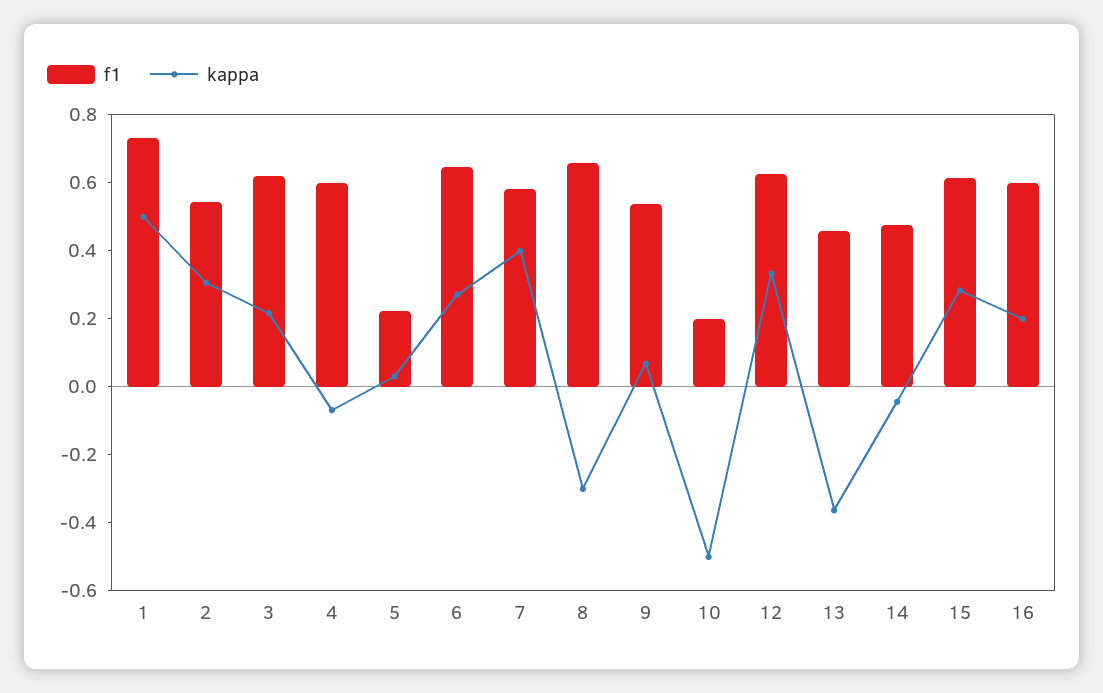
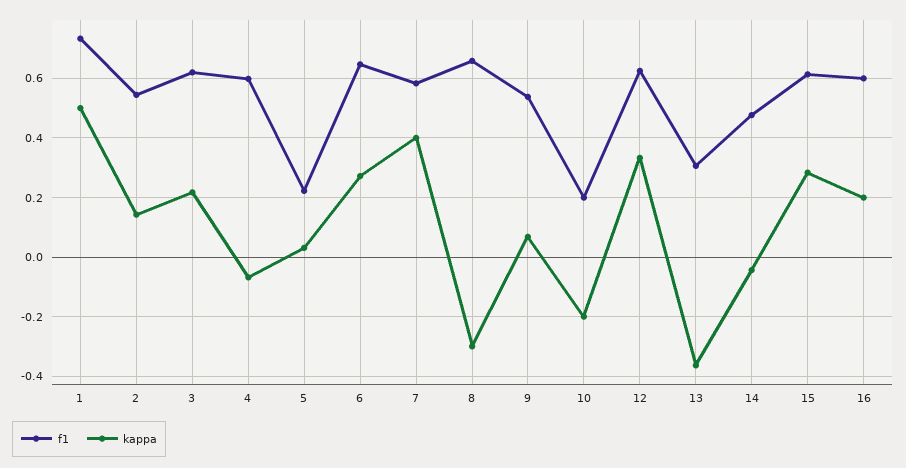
kappa, 2: 0.3 -> 0.15
kappa, 10: -0.5 -> -0.2
f1, 13: 0.45 -> 0.3

